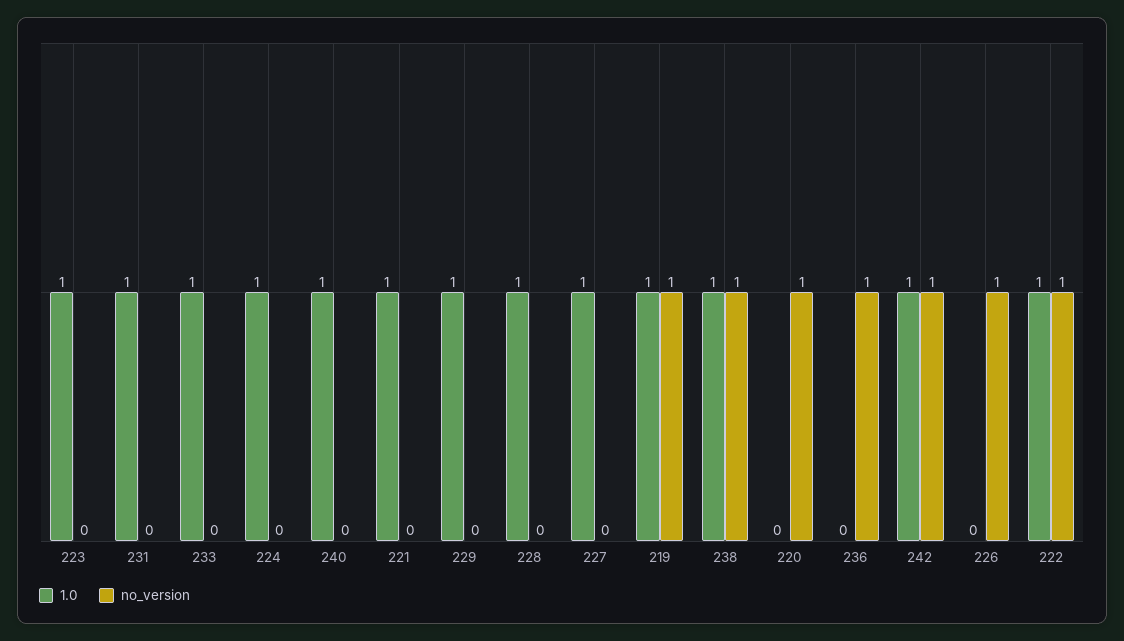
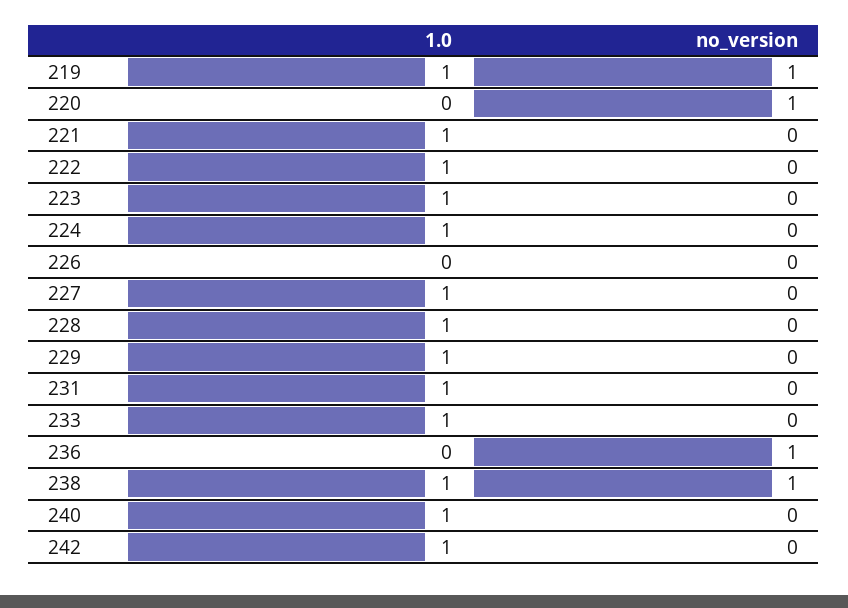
no_version, 242: 1 -> 0
no_version, 226: 1 -> 0
no_version, 222: 1 -> 0

